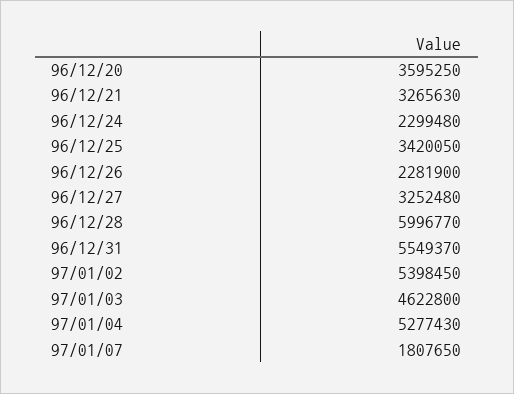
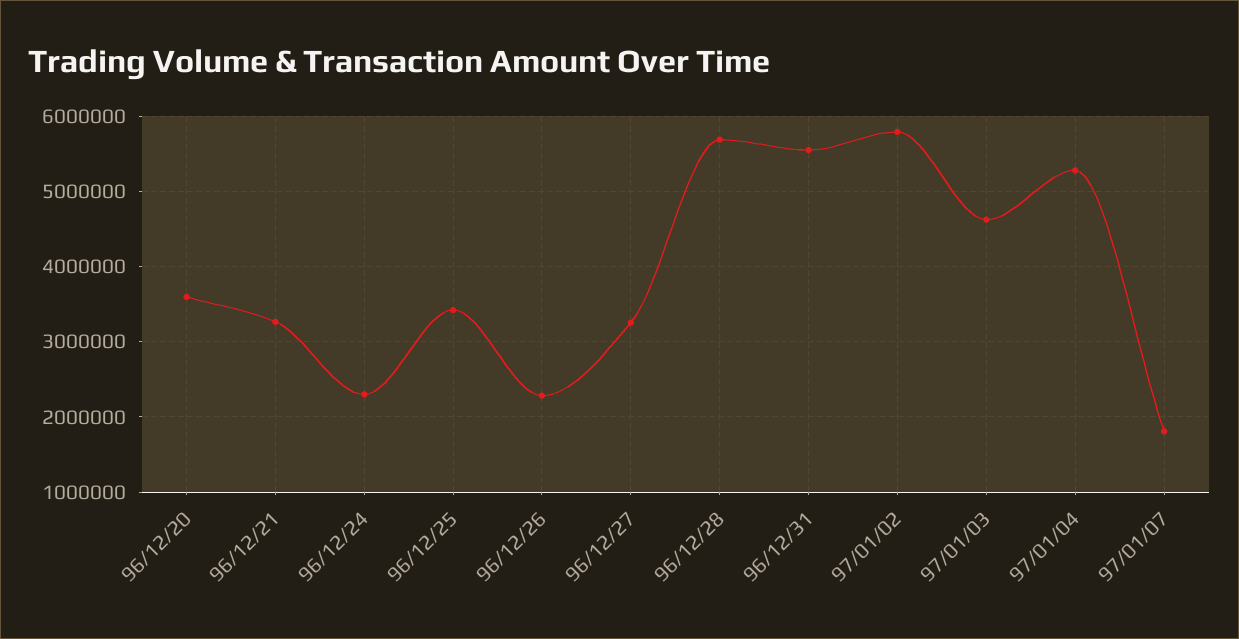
96/12/28: 5996770 -> 5700000
97/01/02: 5398450 -> 5800000

